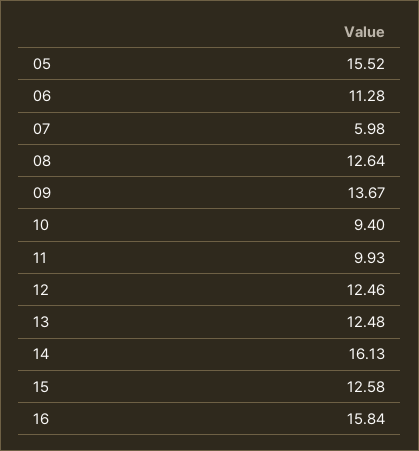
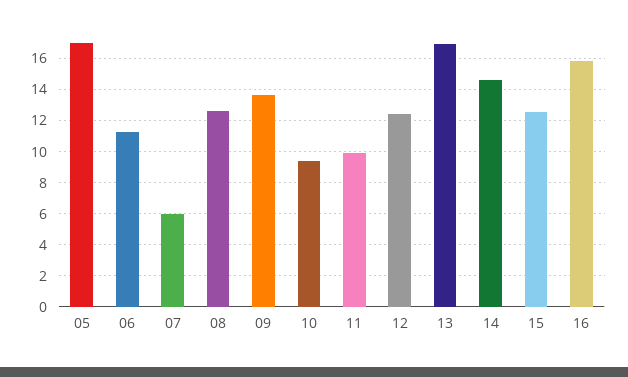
05: 15.52 -> 17
13: 12.48 -> 17
14: 16.13 -> 14.5

